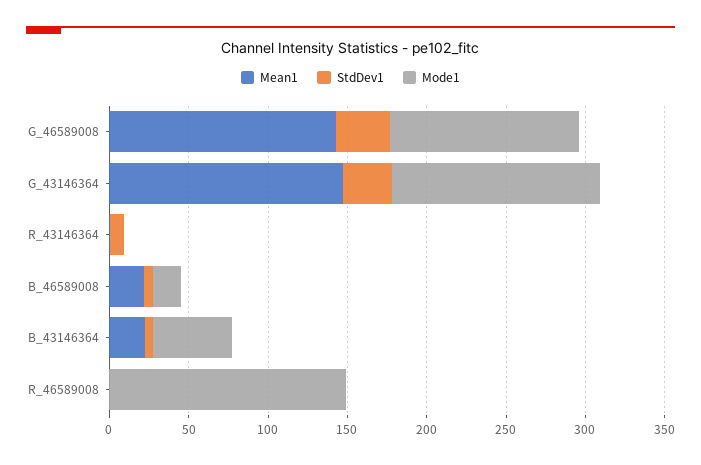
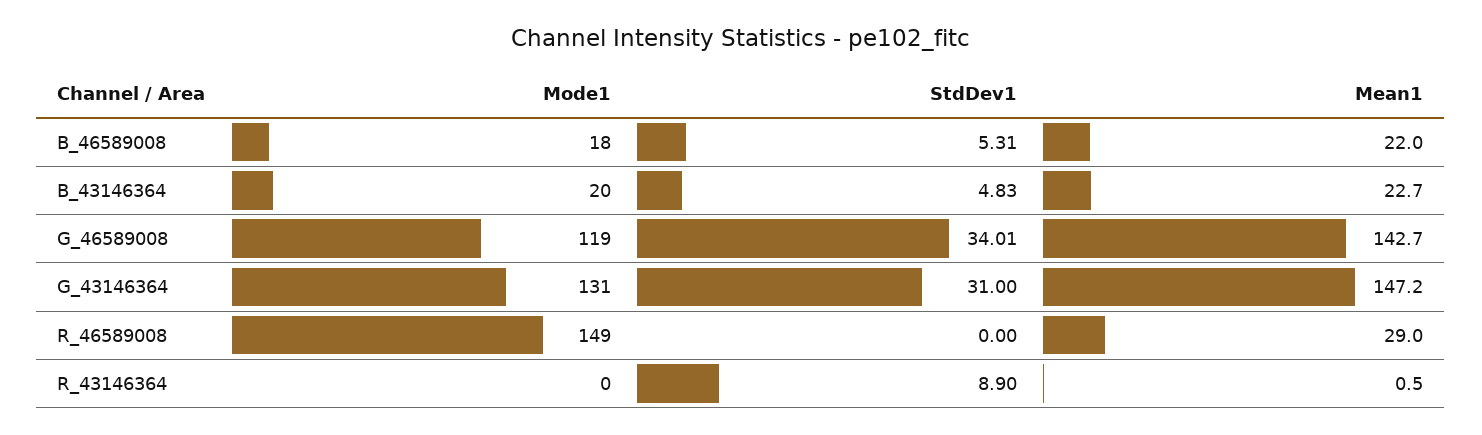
Mode1, B_43146364: 50 -> 20
Mean1, R_46589008: 0 -> 29

